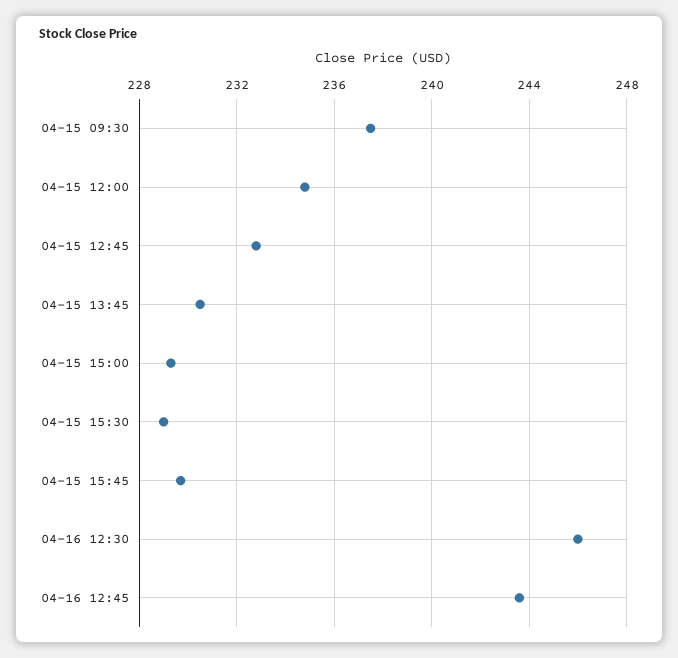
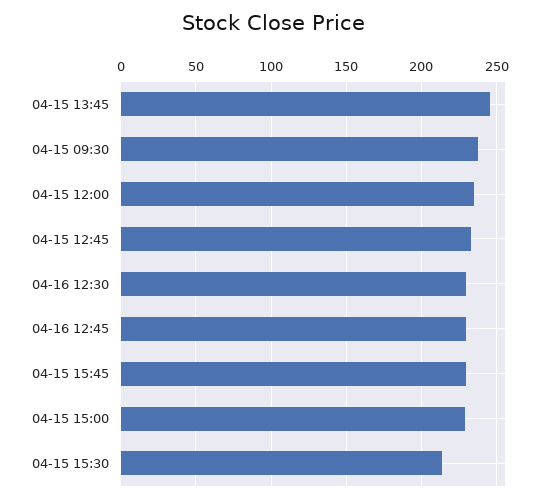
04-15 13:45: 230.5 -> 245
04-15 15:30: 229 -> 215
04-16 12:30: 246 -> 230
04-16 12:45: 243.5 -> 230

